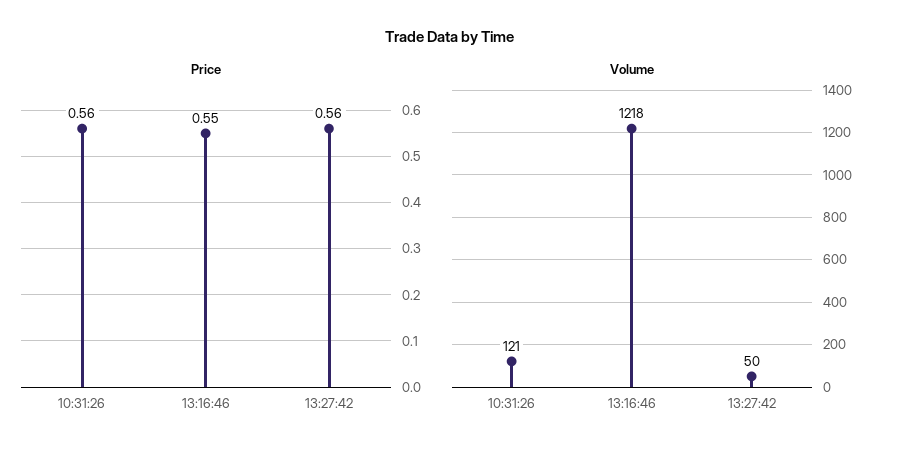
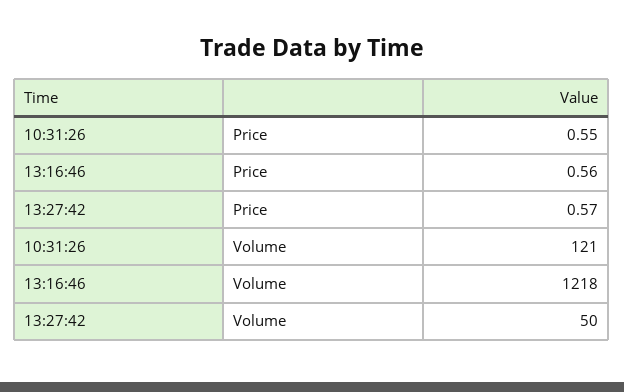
Price, 10:31:26: 0.56 -> 0.55
Price, 13:16:46: 0.55 -> 0.56
Price, 13:27:42: 0.56 -> 0.57

